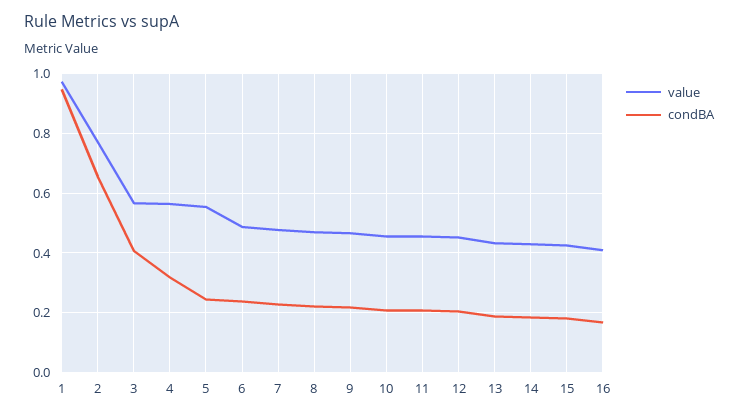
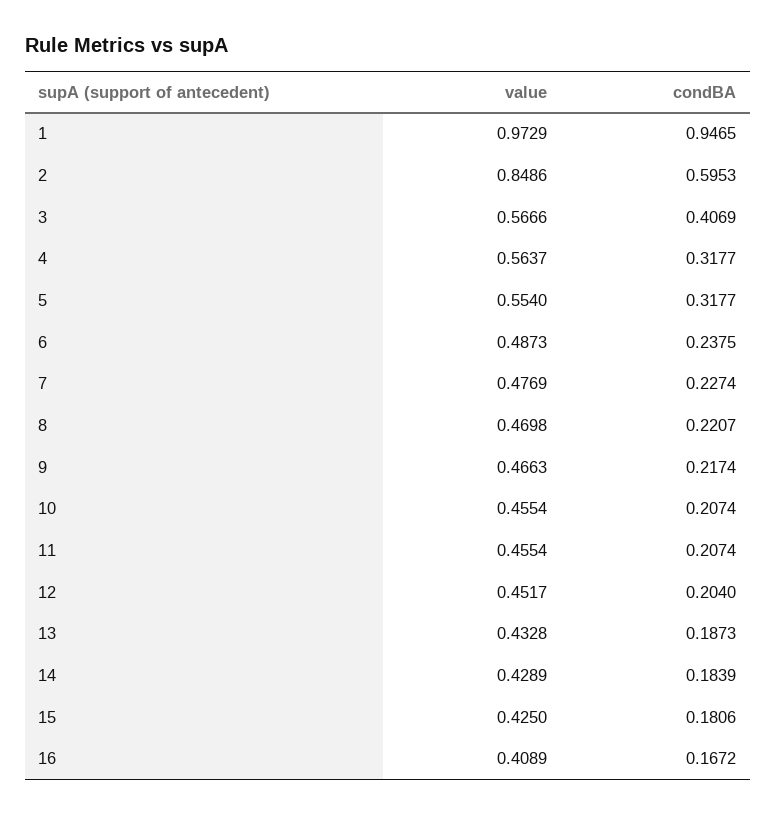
value, 2: 0.775 -> 0.8486
condBA, 2: 0.65 -> 0.5953
condBA, 5: 0.25 -> 0.3177

